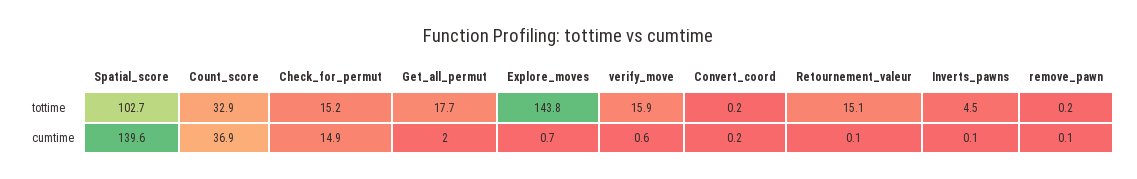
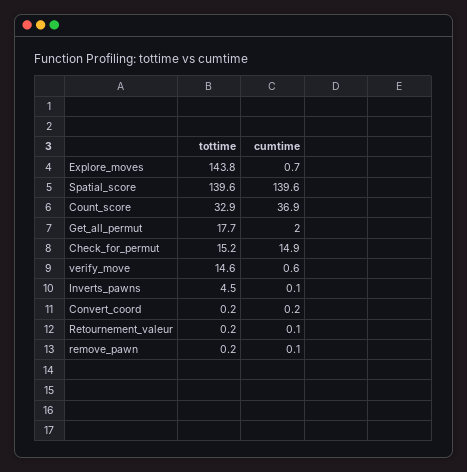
Spatial_score, tottime: 102.7 -> 139.6
verify_move, tottime: 15.9 -> 14.6
Retournement_valeur, tottime: 15.1 -> 0.2

